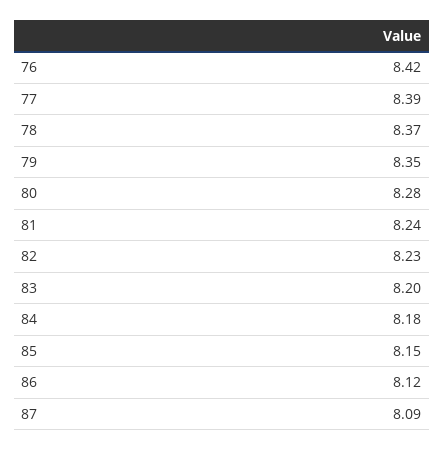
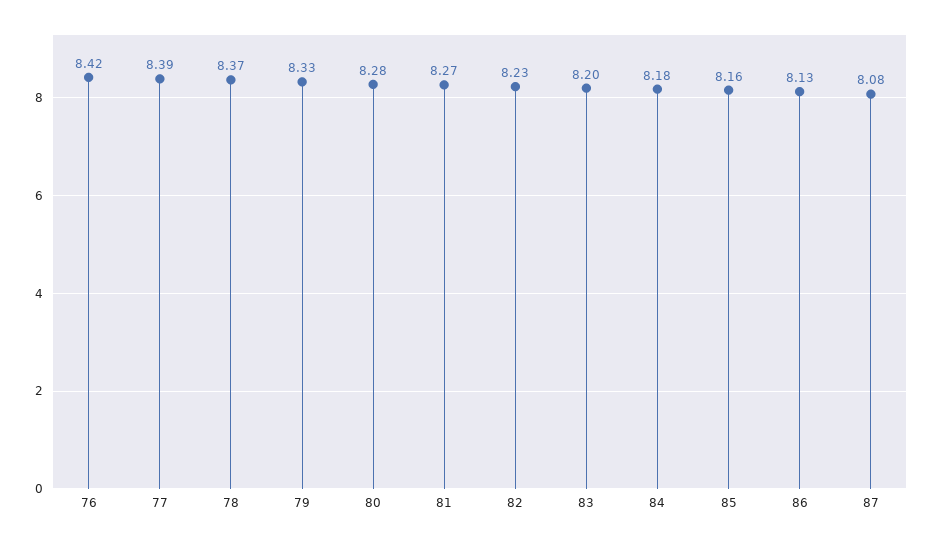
79: 8.35 -> 8.33
81: 8.24 -> 8.27
85: 8.15 -> 8.16
86: 8.12 -> 8.13
87: 8.09 -> 8.08

